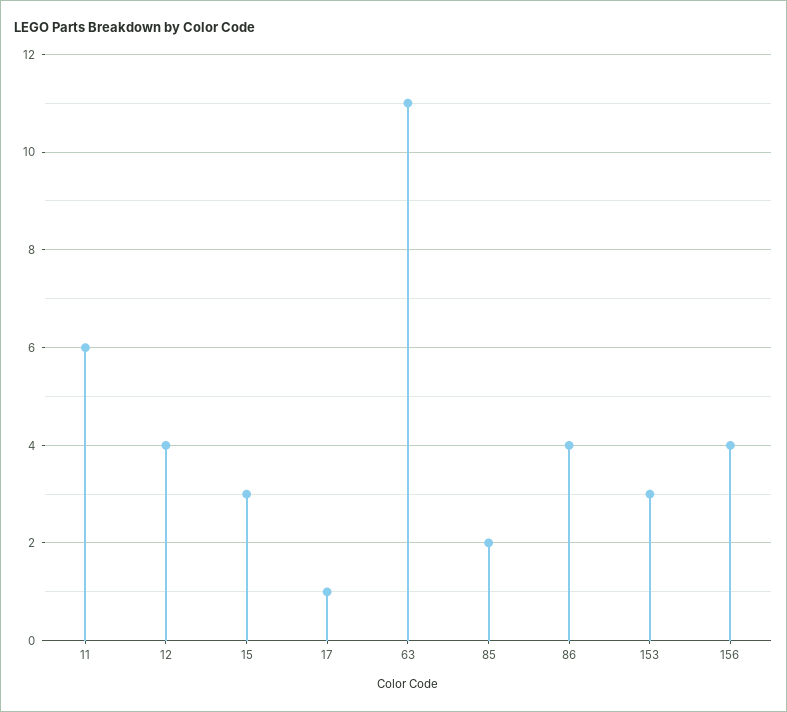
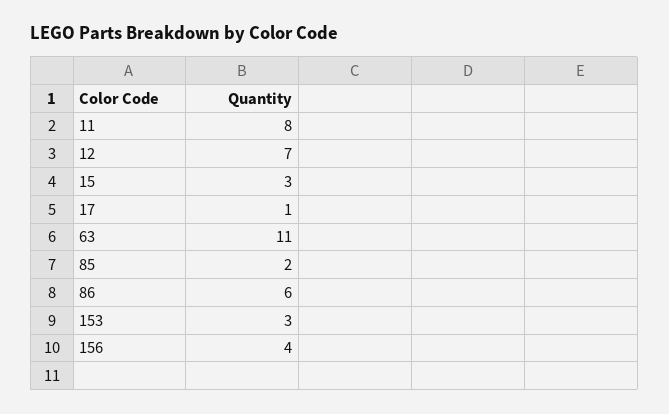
11: 6 -> 8
12: 4 -> 7
86: 4 -> 6

